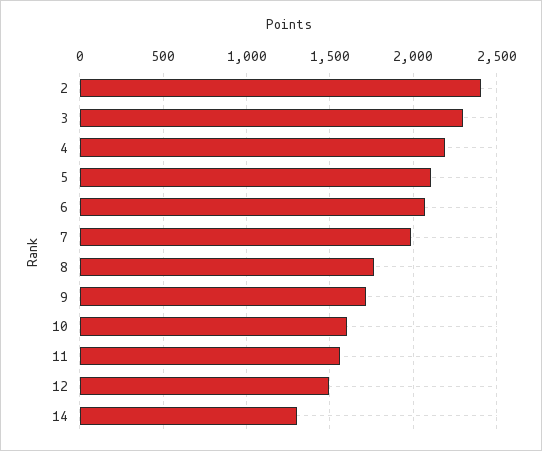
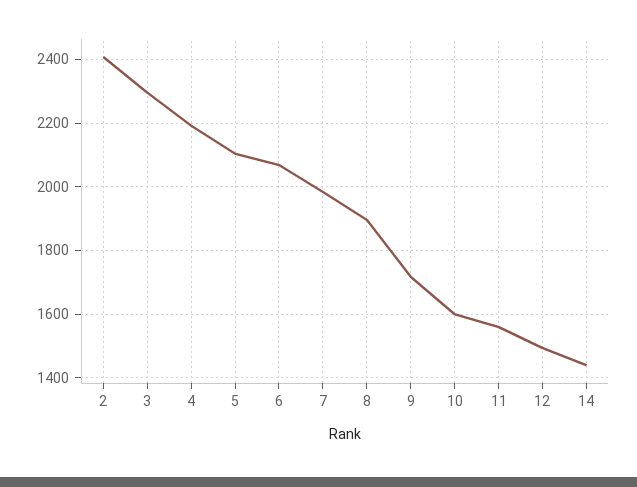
8: 1750 -> 1900
14: 1300 -> 1440

